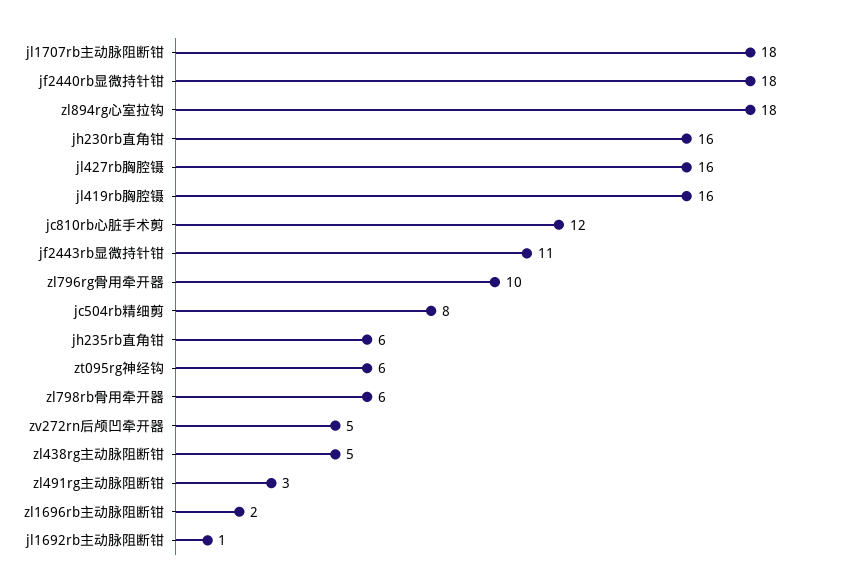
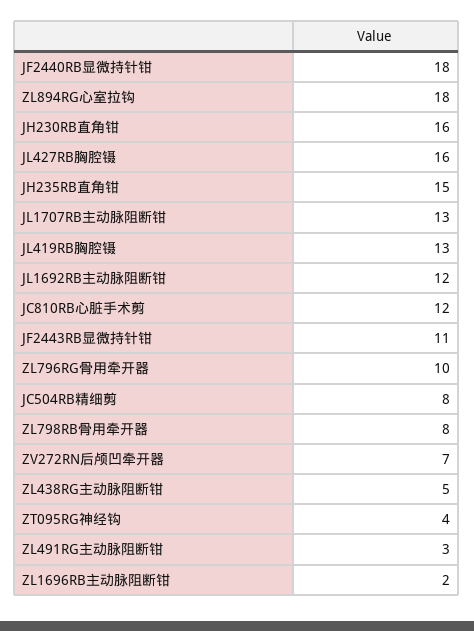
jl1707rb主动脉阻断钳: 18 -> 13
jl419rb胸腔镊: 16 -> 13
jh235rb直角钳: 6 -> 15
zt095rg神经钩: 6 -> 4
zl798rb骨用牵开器: 6 -> 8
zv272rn后颅凹牵开器: 5 -> 7
jl1692rb主动脉阻断钳: 1 -> 12

